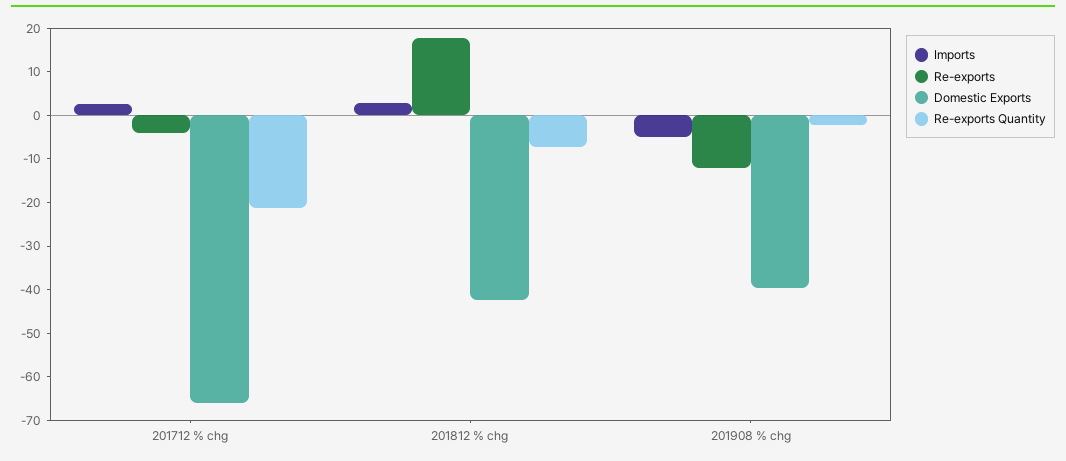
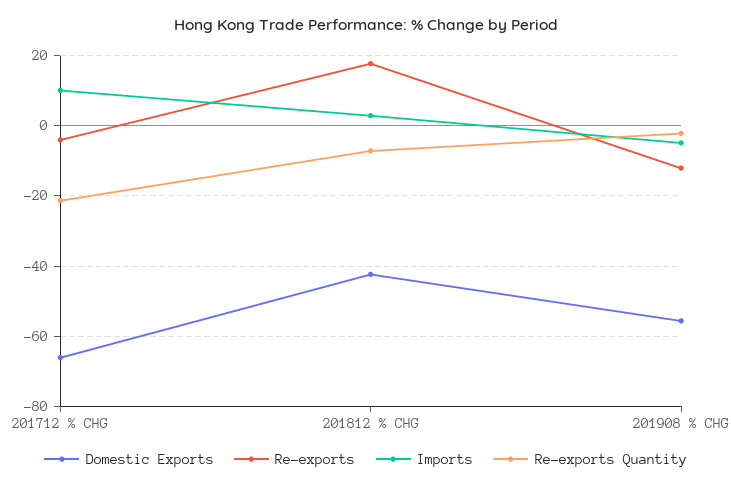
Imports, 201712 % chg: 2 -> 10
Domestic Exports, 201908 % chg: -40 -> -56

